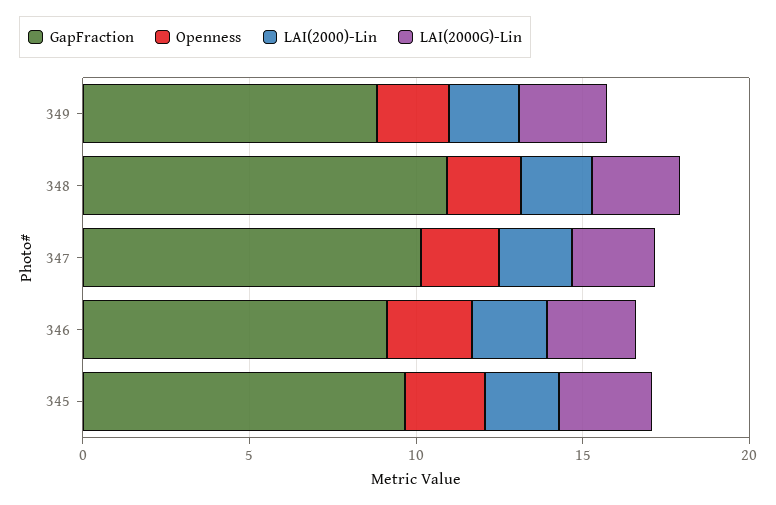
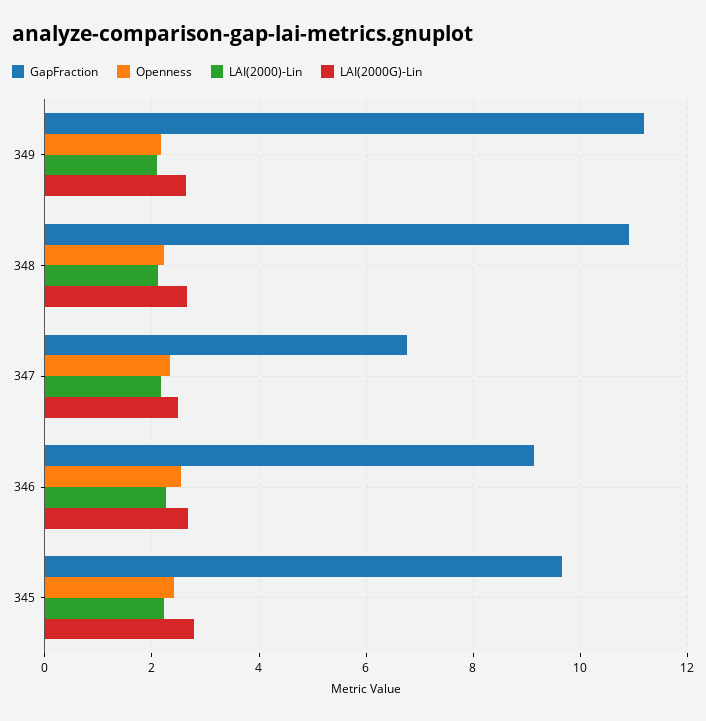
GapFraction, 349: 9 -> 11.2
GapFraction, 347: 10 -> 6.8

